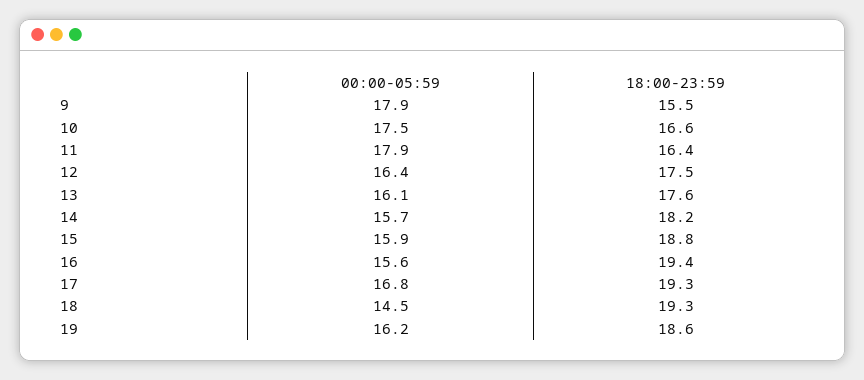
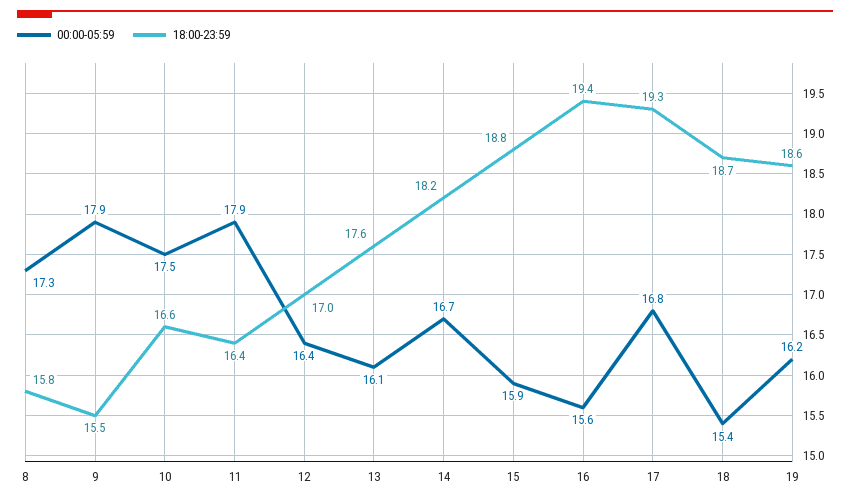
18:00-23:59, 12: 17.5 -> 17
00:00-05:59, 14: 15.7 -> 16.7
00:00-05:59, 18: 14.5 -> 15.4
18:00-23:59, 18: 19.3 -> 18.7
00:00-05:59, 8: none -> 17.3
18:00-23:59, 8: none -> 15.8

